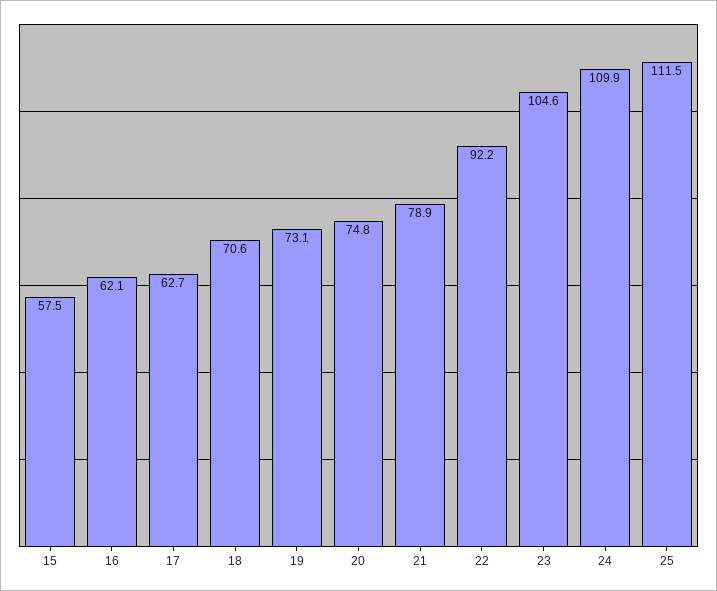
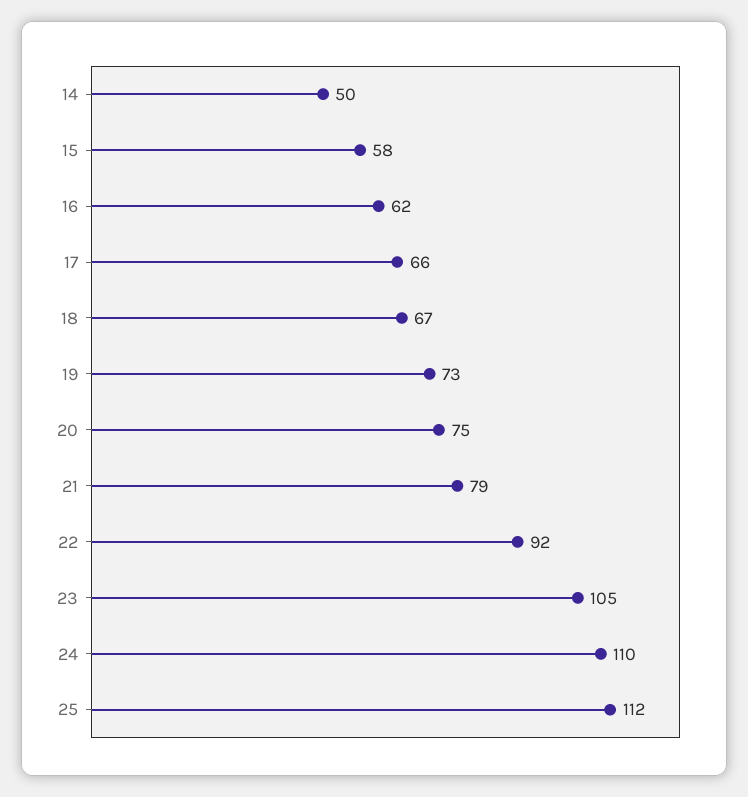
17: 62.7 -> 66
18: 70.6 -> 67
14: none -> 50

